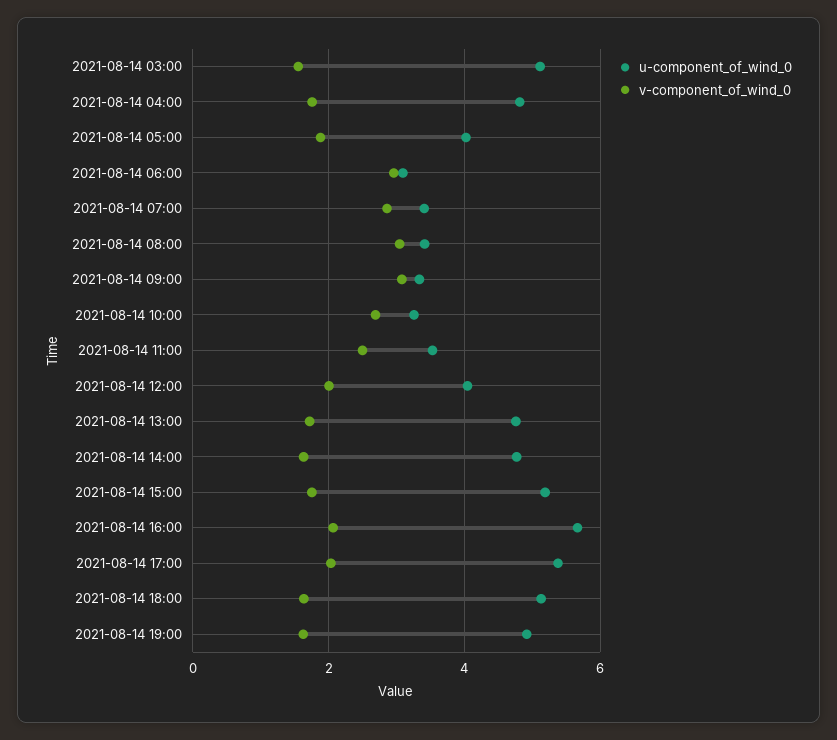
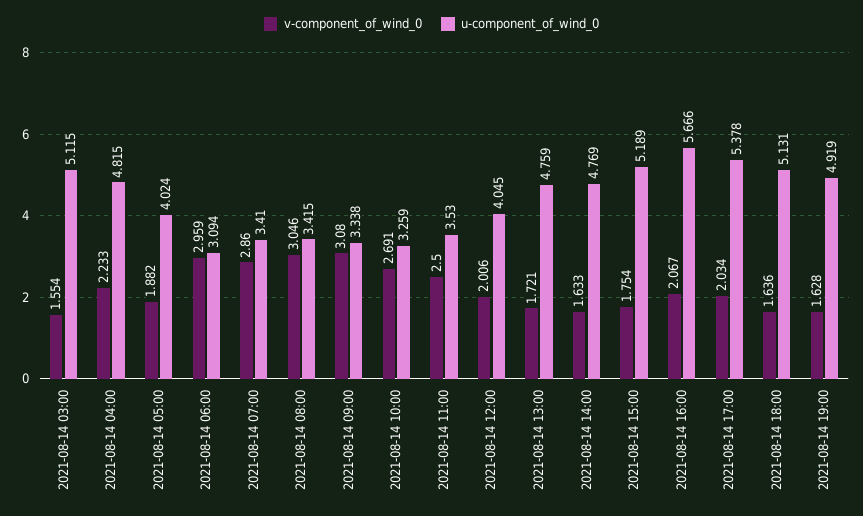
v-component_of_wind_0, 2021-08-14 04:00: 1.8 -> 2.233

